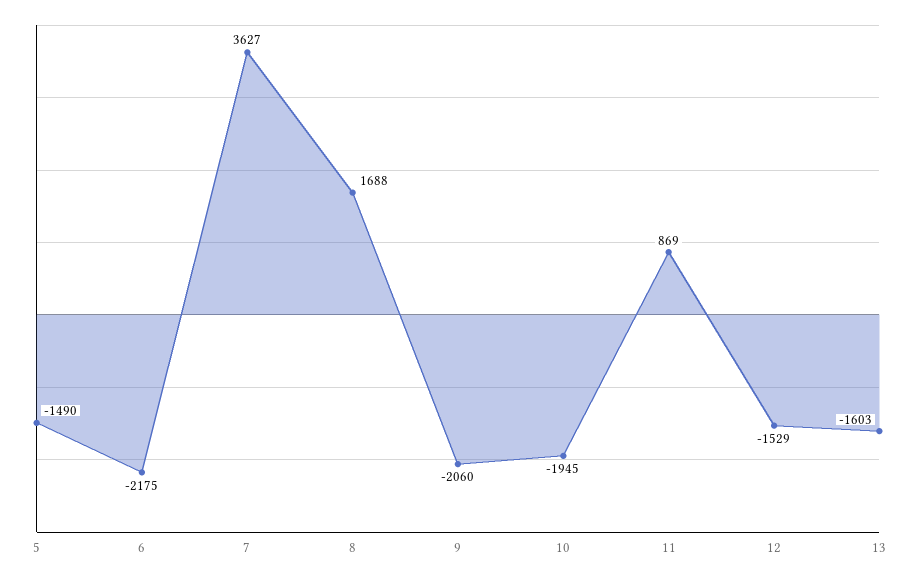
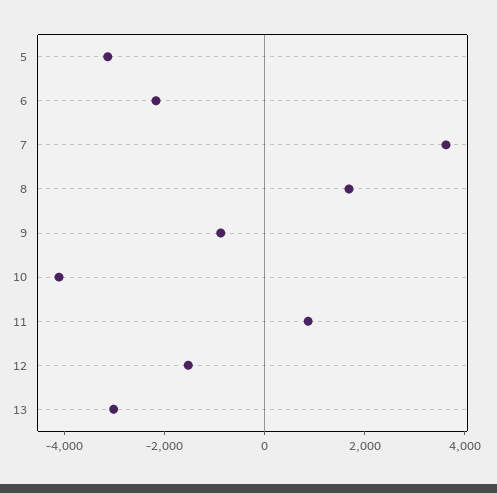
5: -1490 -> -3000
9: -2060 -> -1000
10: -1945 -> -4000
13: -1603 -> -3000

